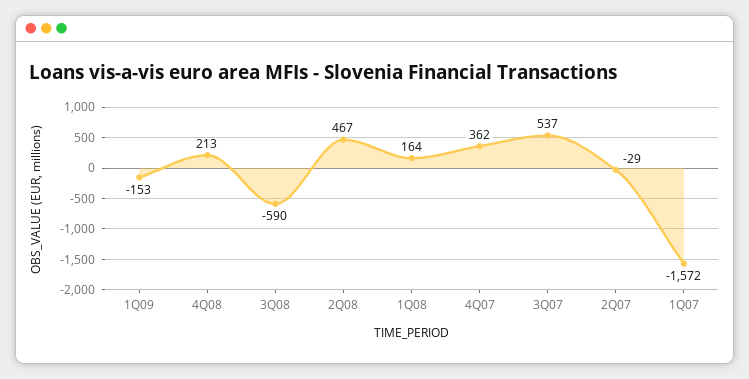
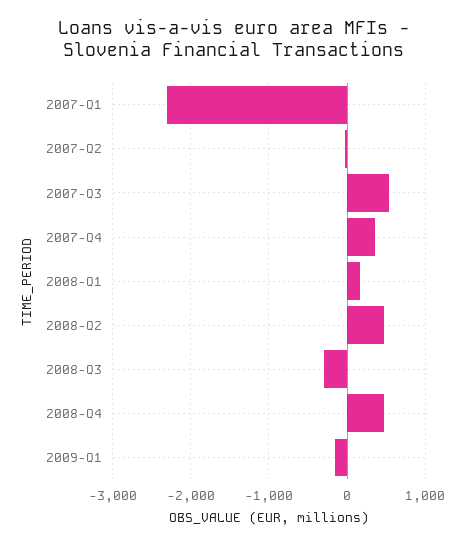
4Q08: 213 -> 500
3Q08: -590 -> -300
1Q07: -1572 -> -2300

